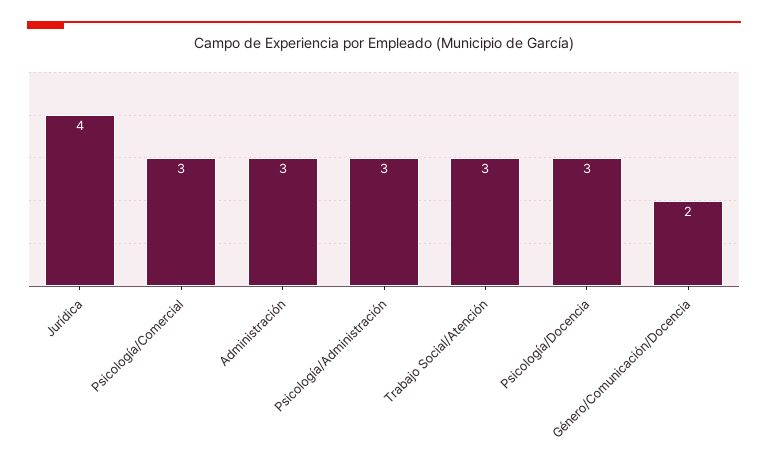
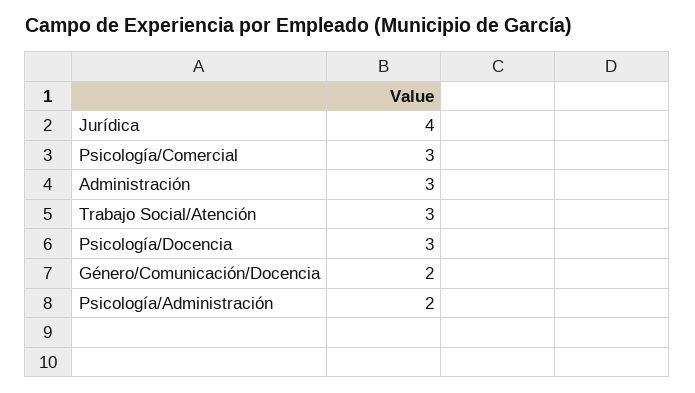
Psicología/Administración: 3 -> 2

